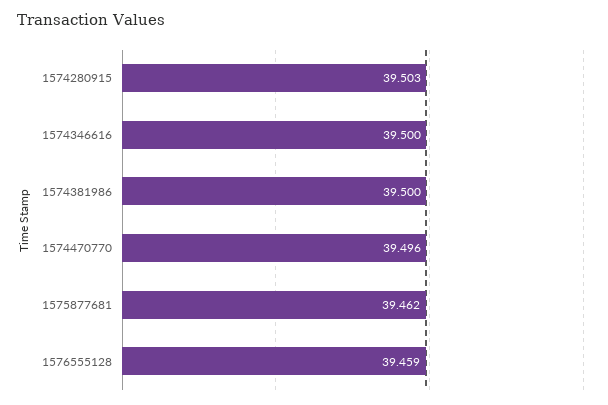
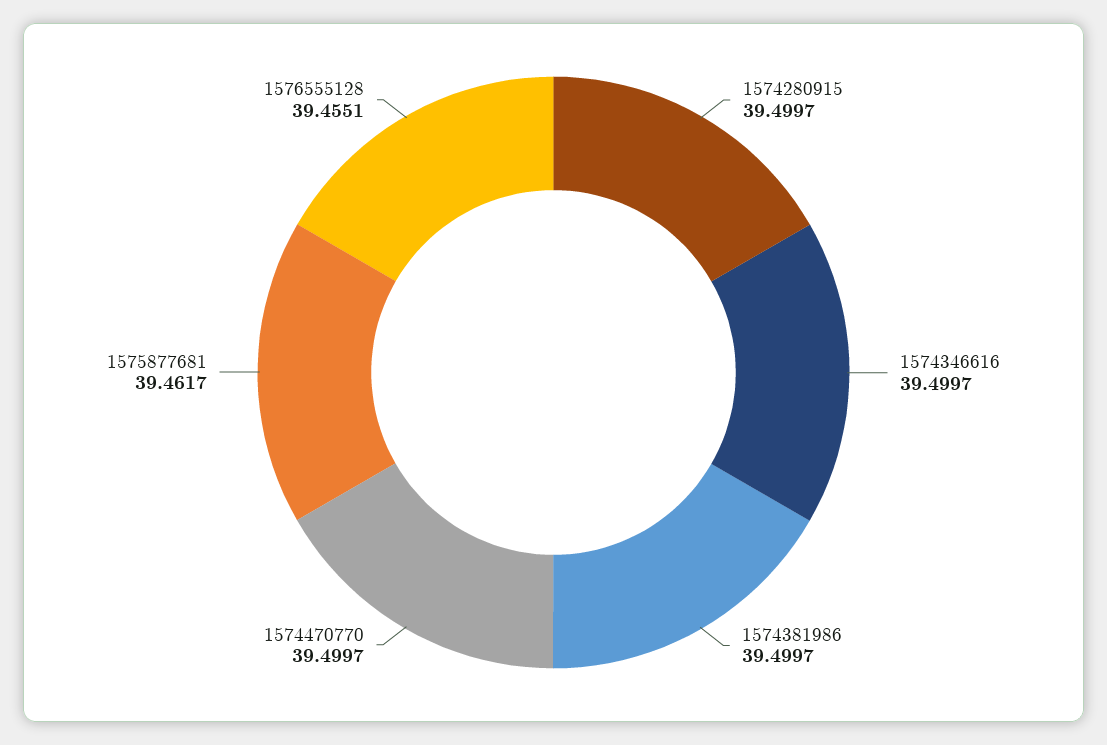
1574280915: 39.503 -> 39.4997
1574470770: 39.496 -> 39.4997
1576555128: 39.459 -> 39.4551

